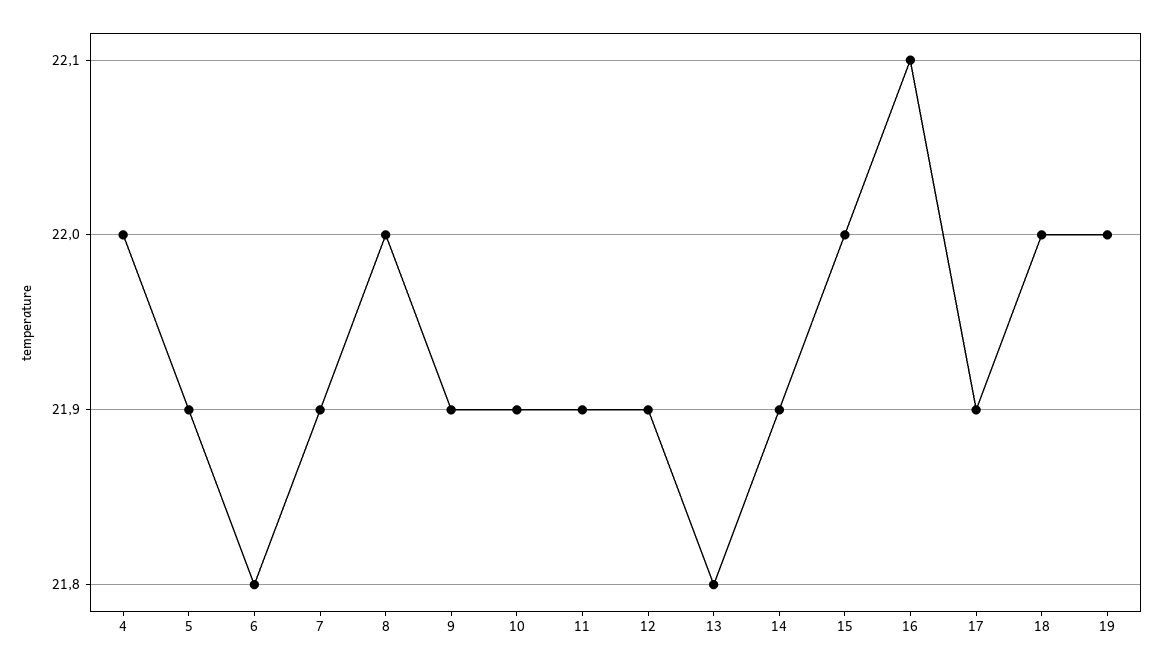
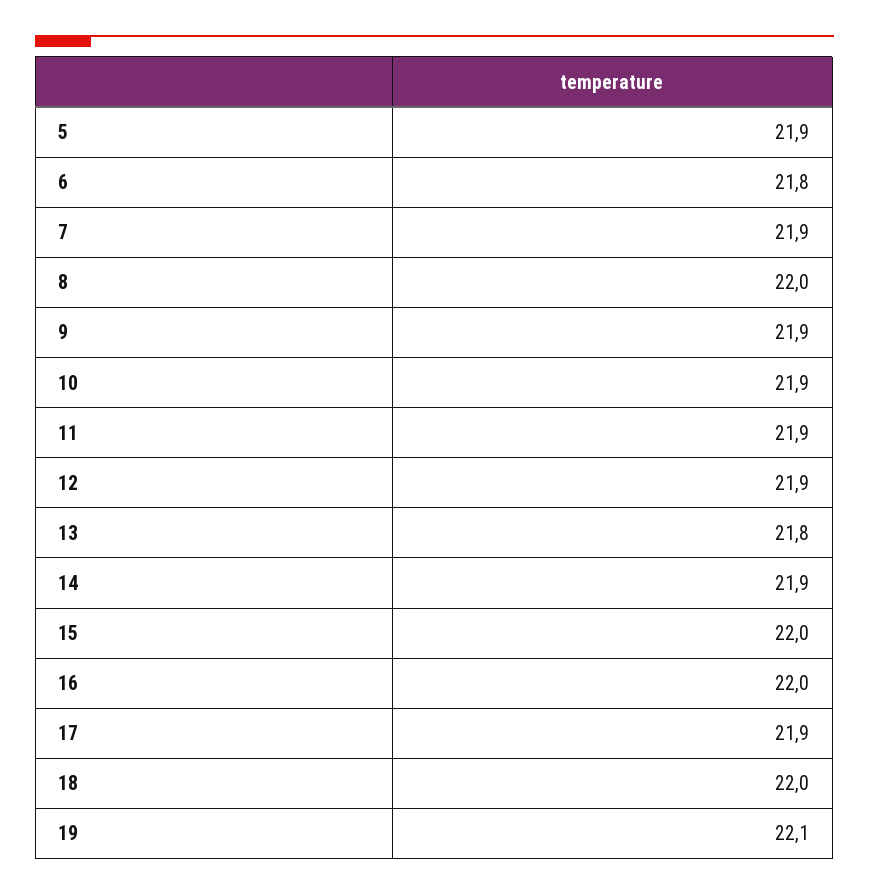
4: 22 -> none
16: 22.1 -> 22
19: 22 -> 22.1

